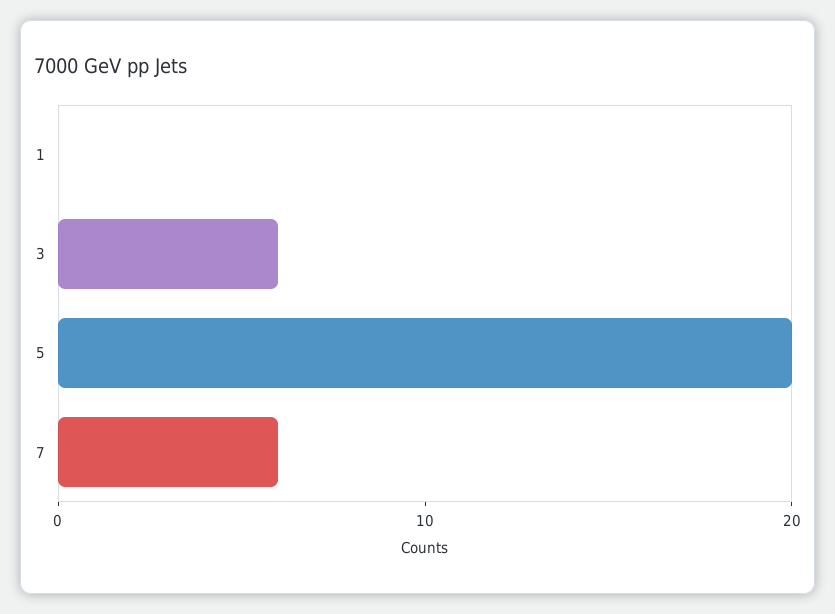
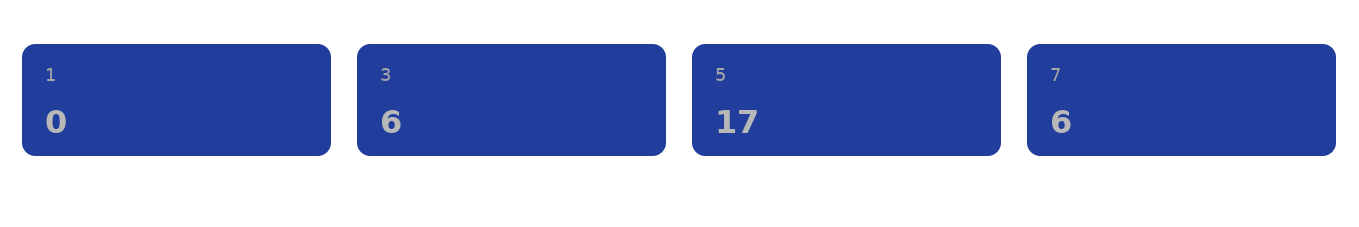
5: 20 -> 17

